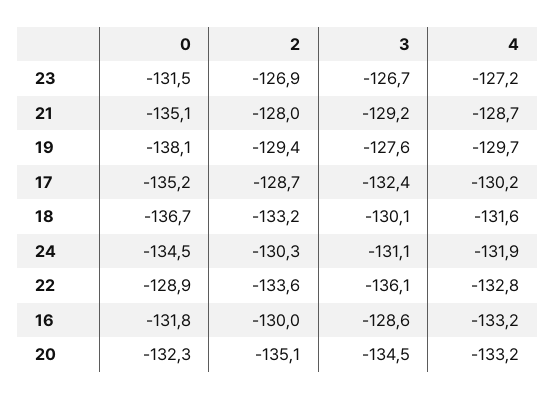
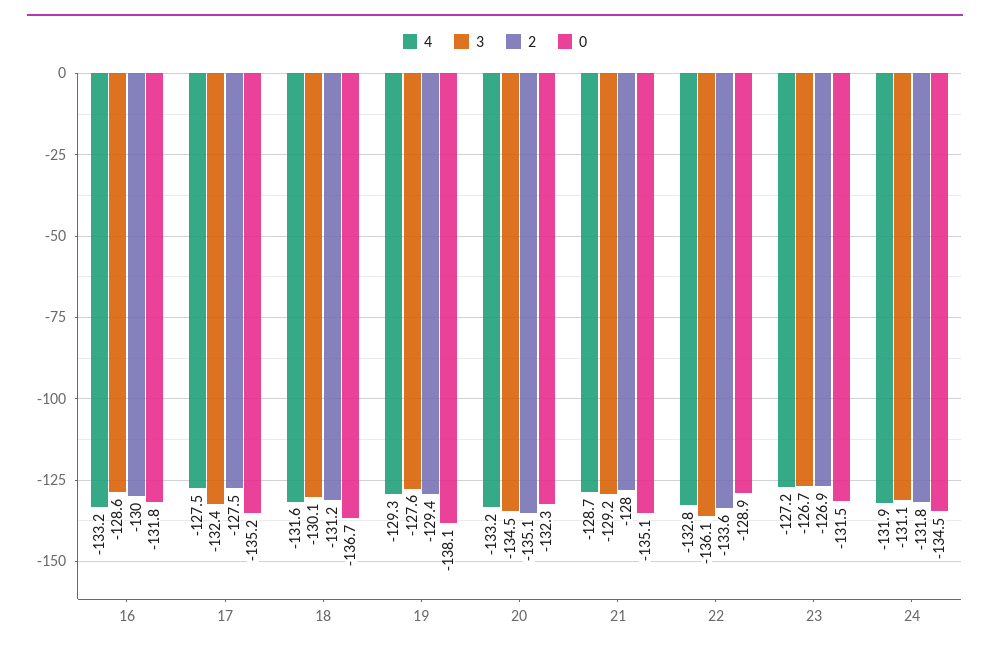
4, 19: -129.7 -> -129.3
2, 17: -128.7 -> -127.5
4, 17: -130.2 -> -127.5
2, 18: -133.2 -> -131.2
2, 24: -130.3 -> -131.8

